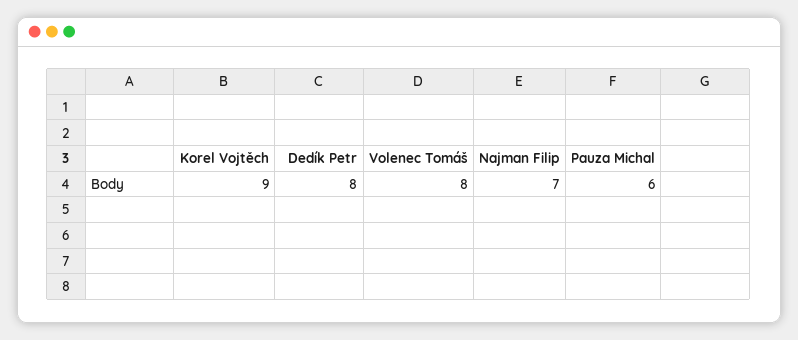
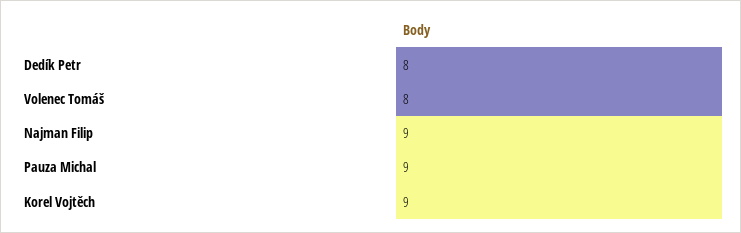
Najman Filip: 7 -> 9
Pauza Michal: 6 -> 9

